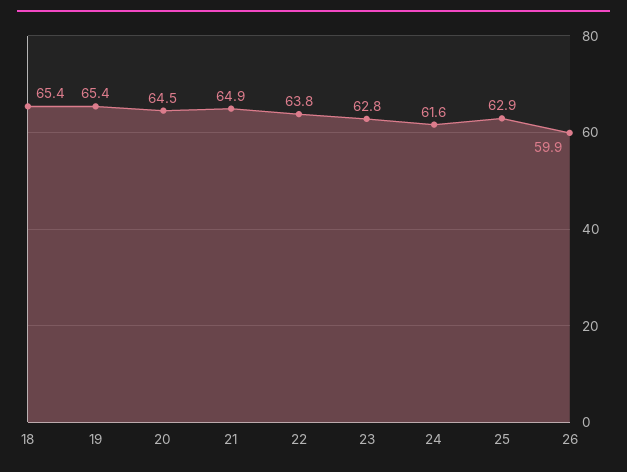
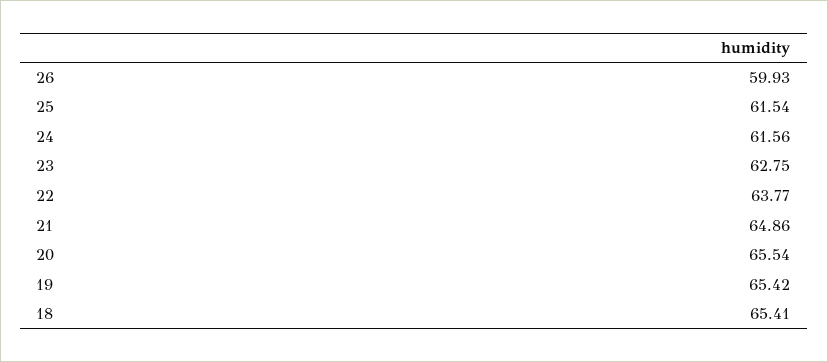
20: 64.5 -> 65.54
25: 62.9 -> 61.54

